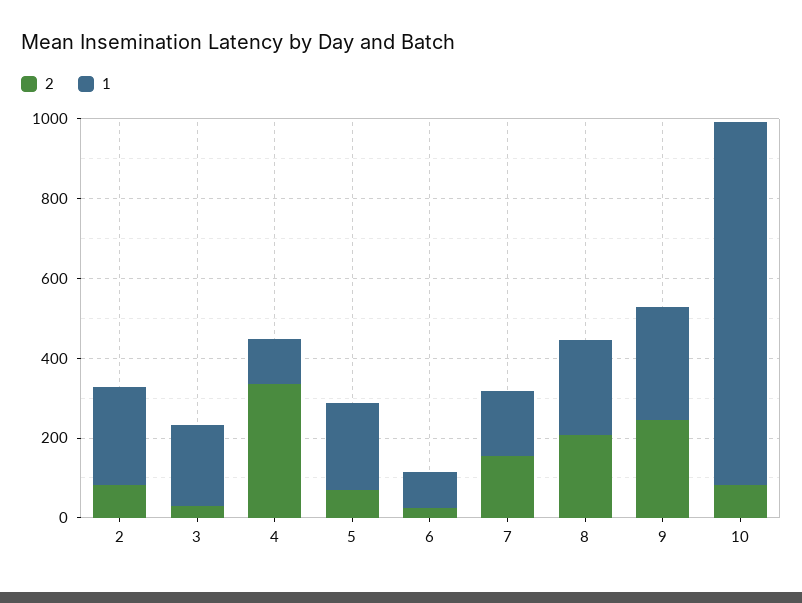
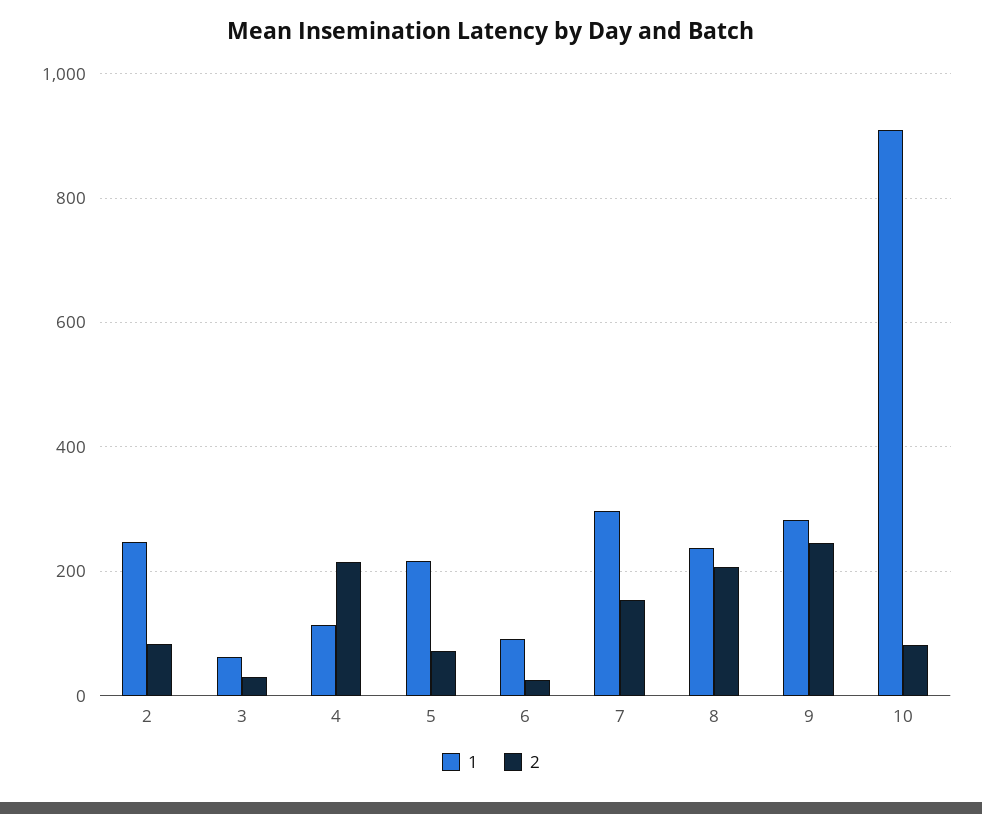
1, 3: 200 -> 60
2, 4: 350 -> 220
1, 7: 150 -> 300

